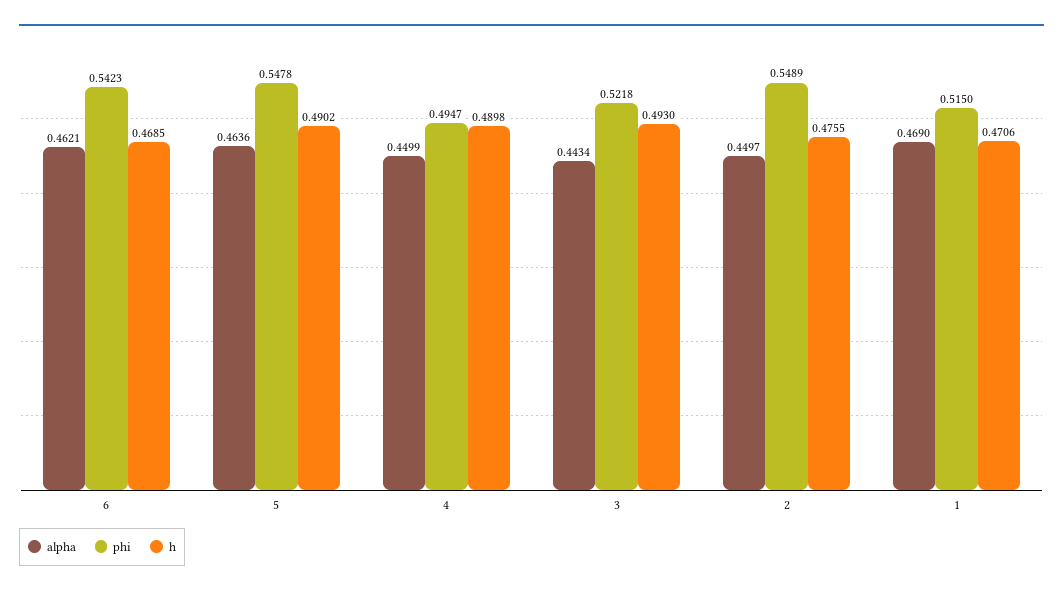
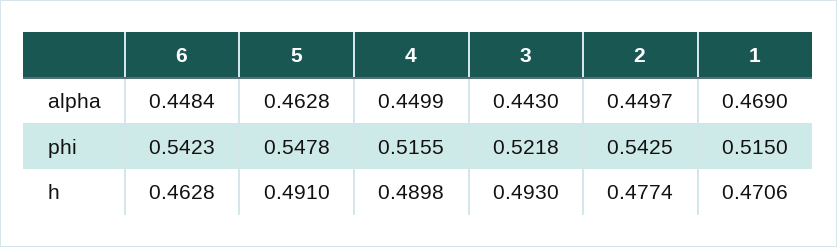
alpha, 6: 0.4621 -> 0.4484
h, 6: 0.4685 -> 0.4628
alpha, 5: 0.4636 -> 0.4628
h, 5: 0.4902 -> 0.491
phi, 4: 0.4947 -> 0.5155
alpha, 3: 0.4434 -> 0.443
phi, 2: 0.5489 -> 0.5425
h, 2: 0.4755 -> 0.4774

